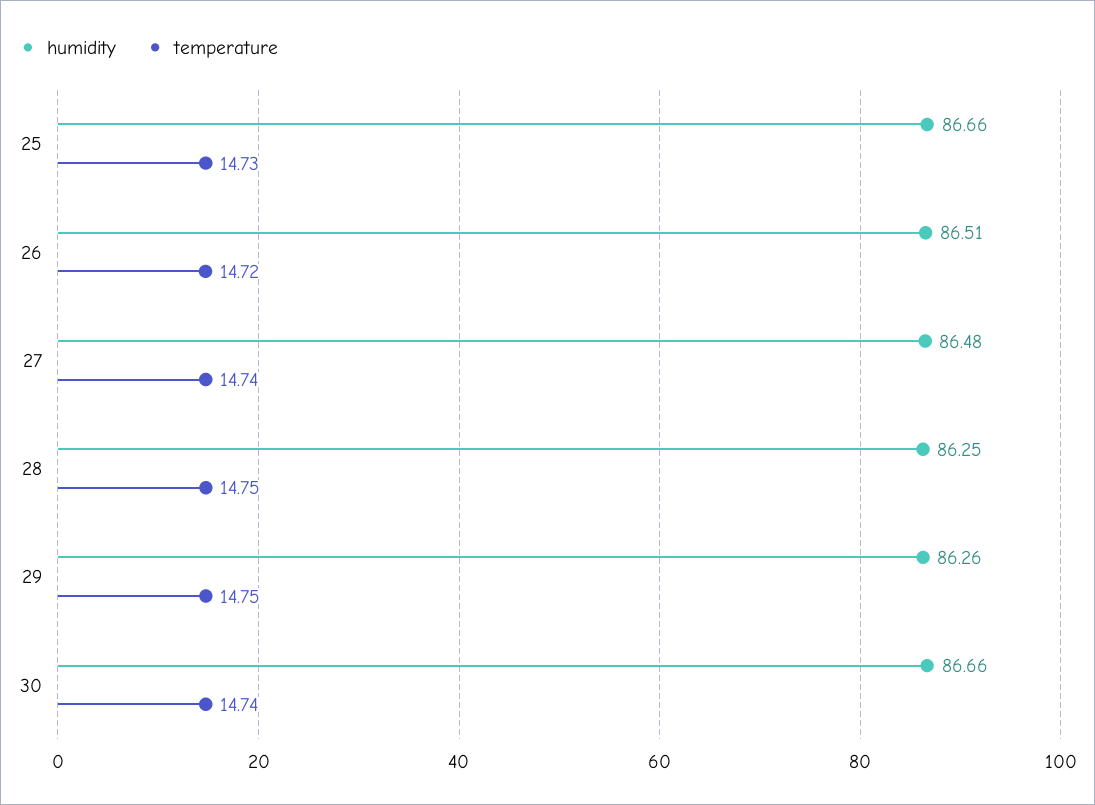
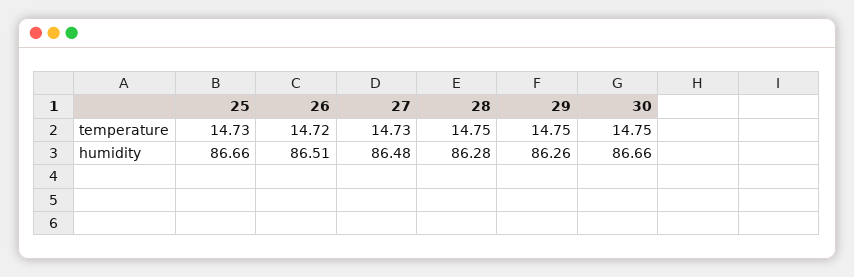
temperature, 27: 14.74 -> 14.73
humidity, 28: 86.25 -> 86.28
temperature, 30: 14.74 -> 14.75

